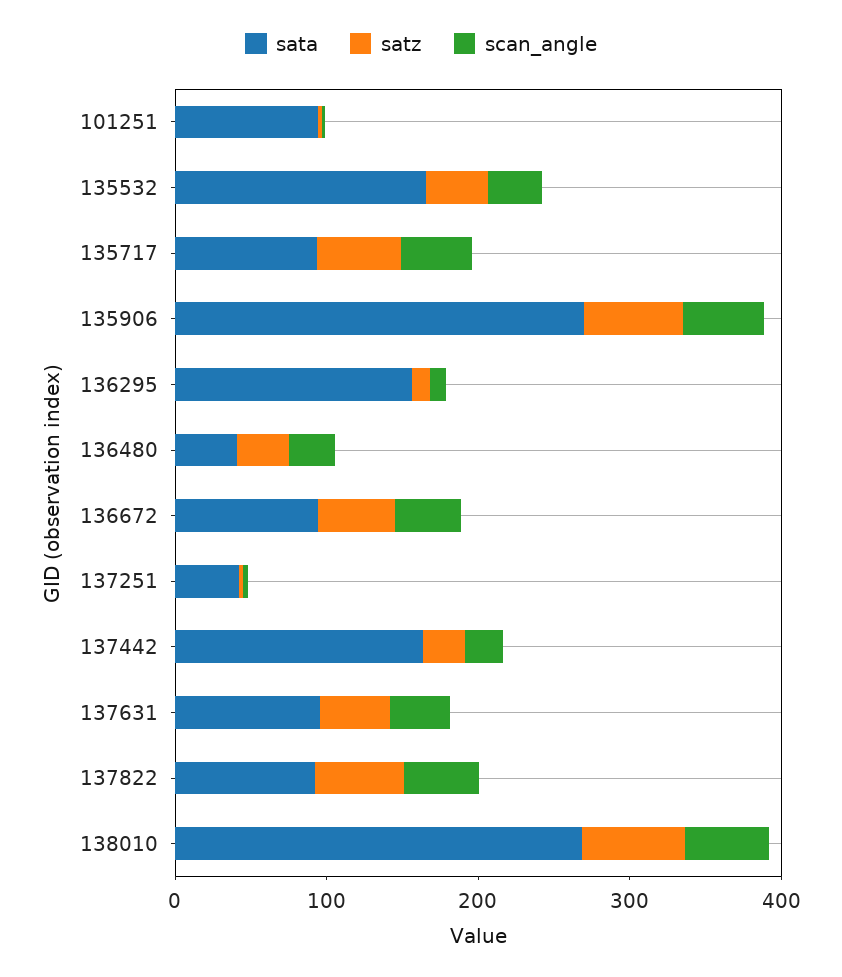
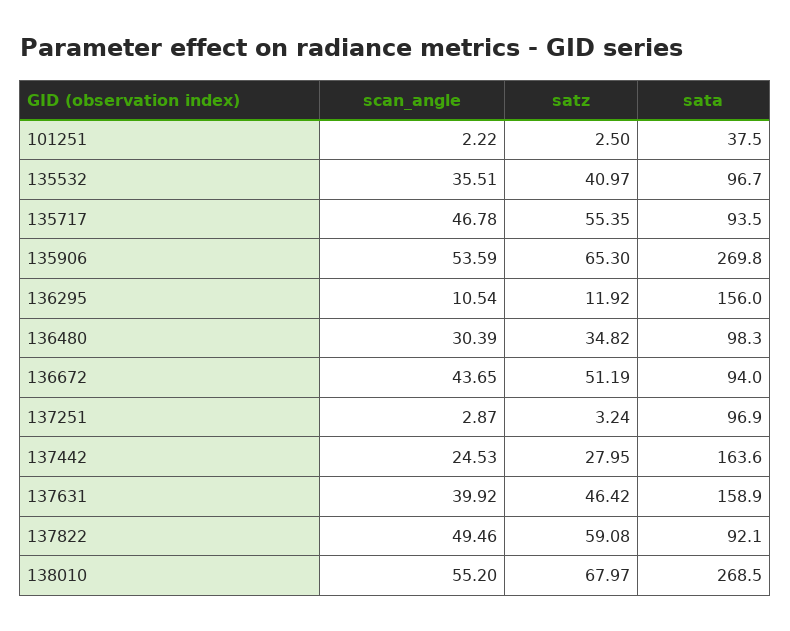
sata, 101251: 100 -> 37.5
sata, 135532: 160 -> 96.7
sata, 136480: 40 -> 98.3
sata, 137251: 40 -> 96.9
sata, 137631: 100 -> 158.9

